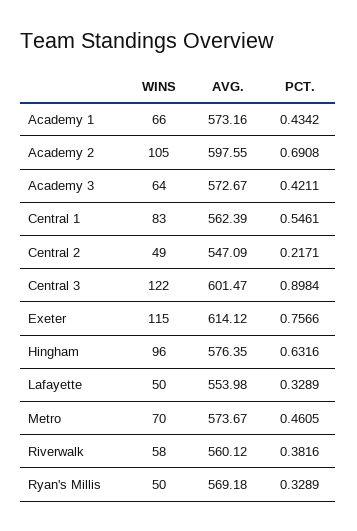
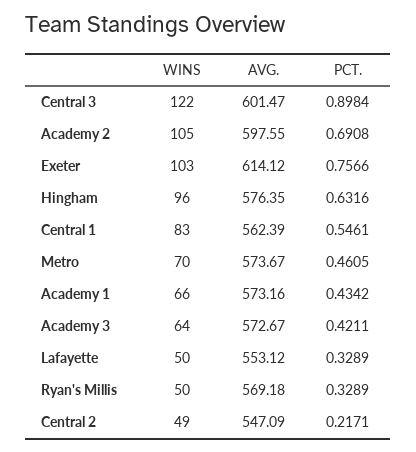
WINS, Exeter: 115 -> 103
AVG., Lafayette: 553.98 -> 553.12
WINS, Riverwalk: 58 -> none
AVG., Riverwalk: 560.12 -> none
PCT., Riverwalk: 0.3816 -> none

